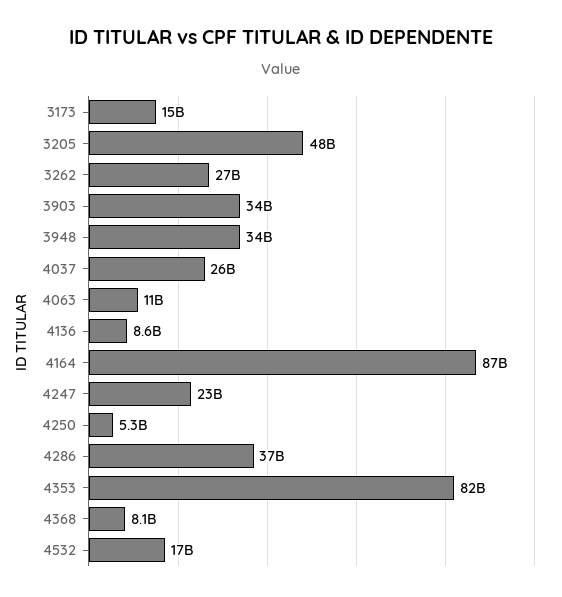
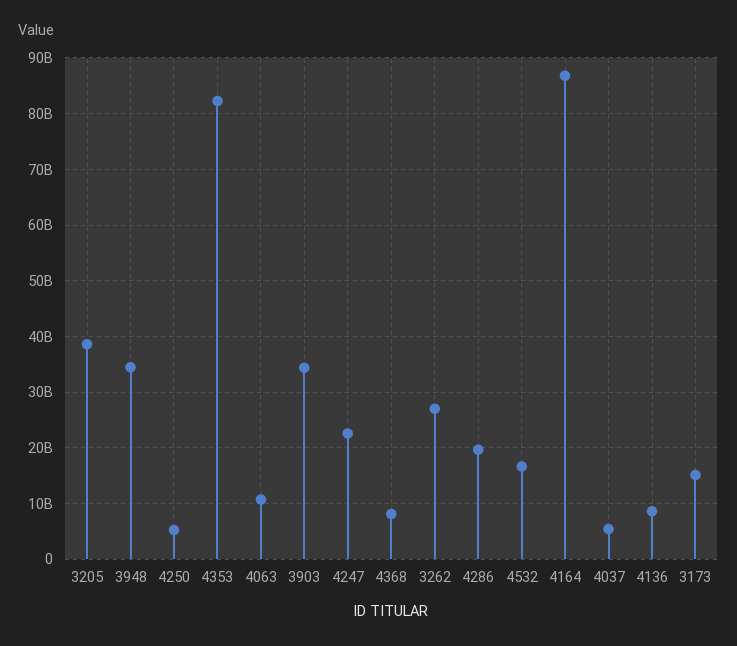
3205: 48000000000 -> 38000000000
4037: 26000000000 -> 6000000000
4286: 37000000000 -> 20000000000

